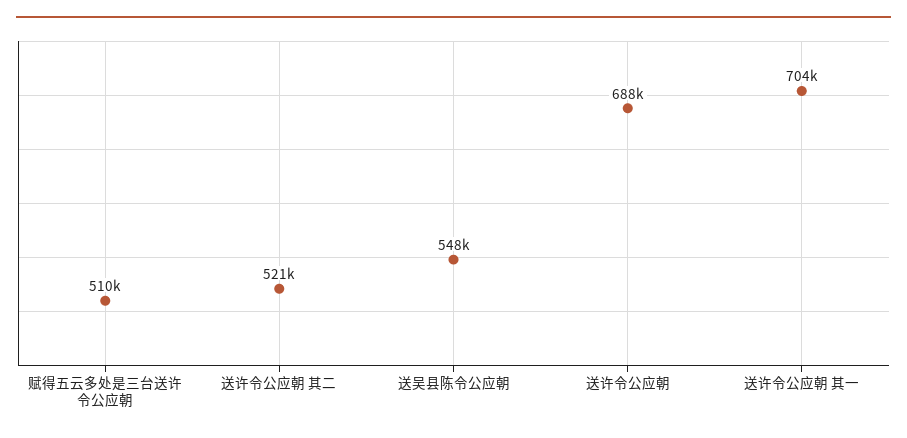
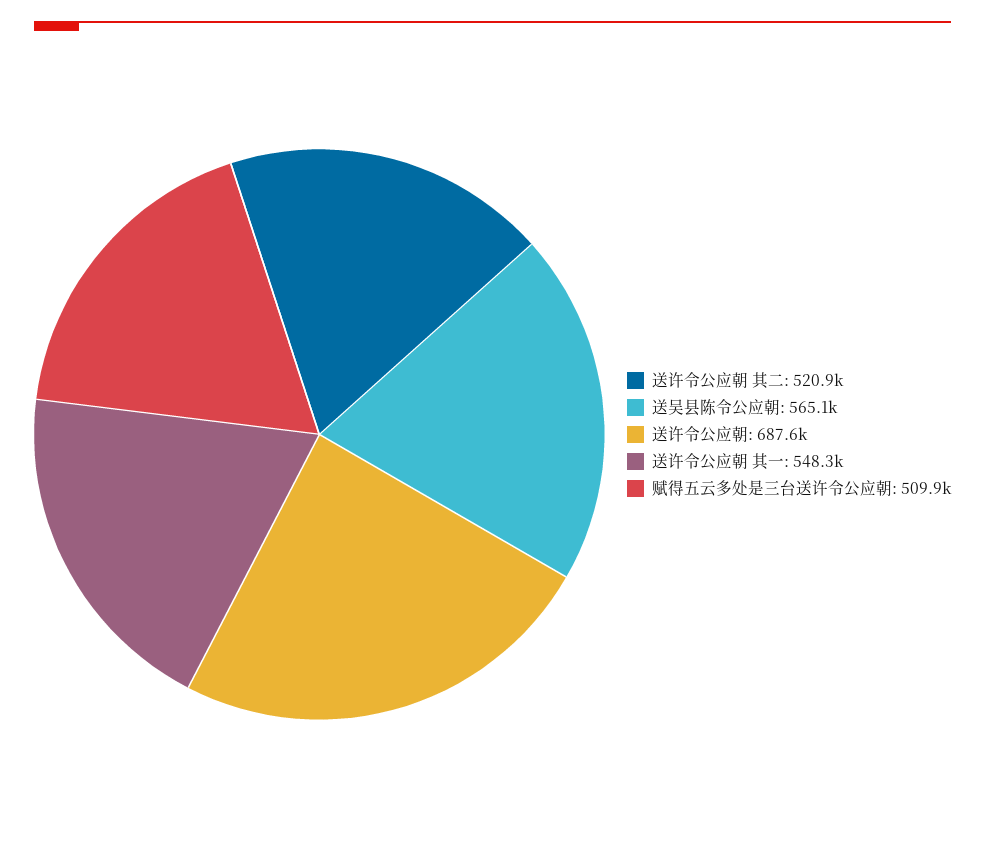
送吴县陈令公应朝: 548000 -> 565100
送许令公应朝 其一: 704000 -> 548300

